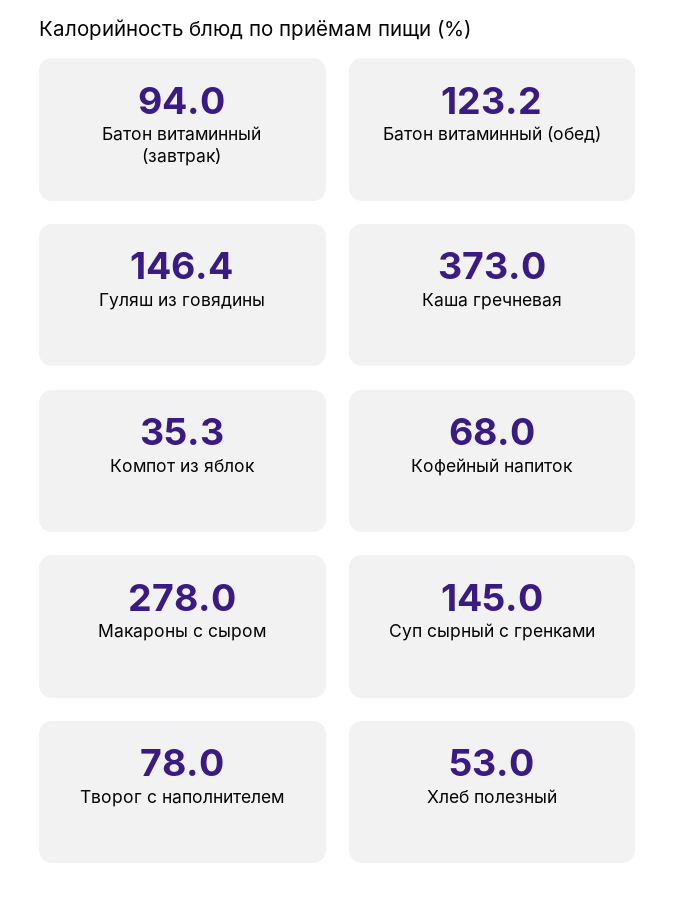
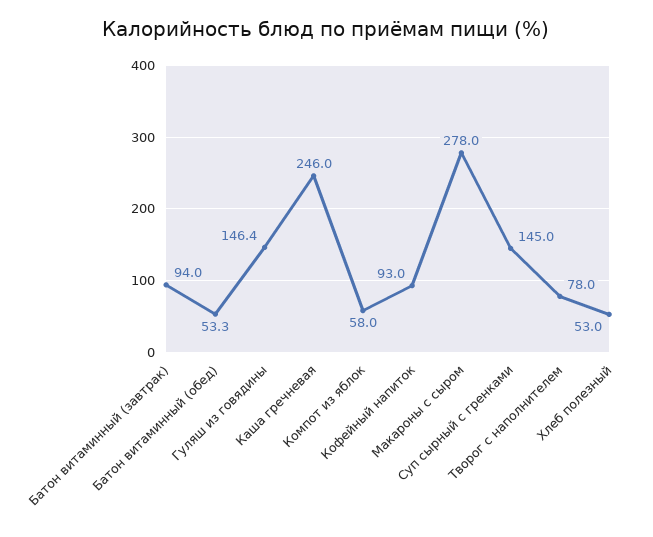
Батон витаминный (обед): 123.2 -> 53.3
Каша гречневая: 373 -> 246
Компот из яблок: 35.3 -> 58
Кофейный напиток: 68 -> 93

